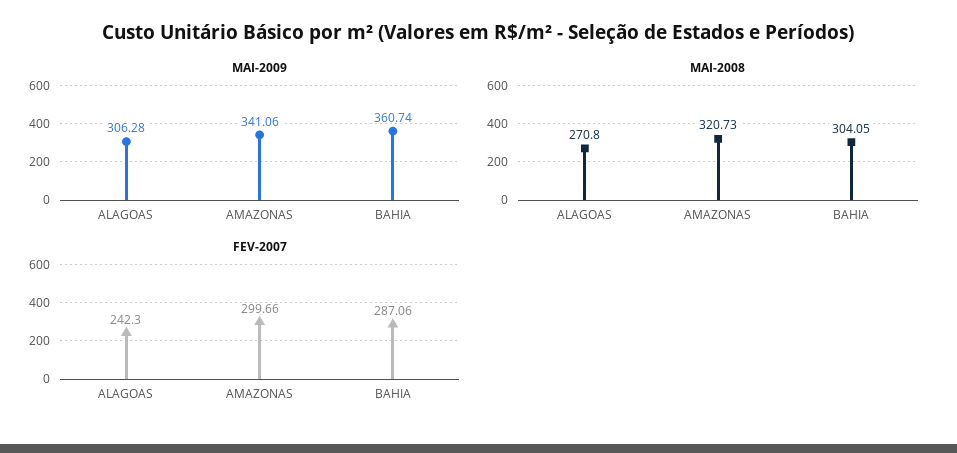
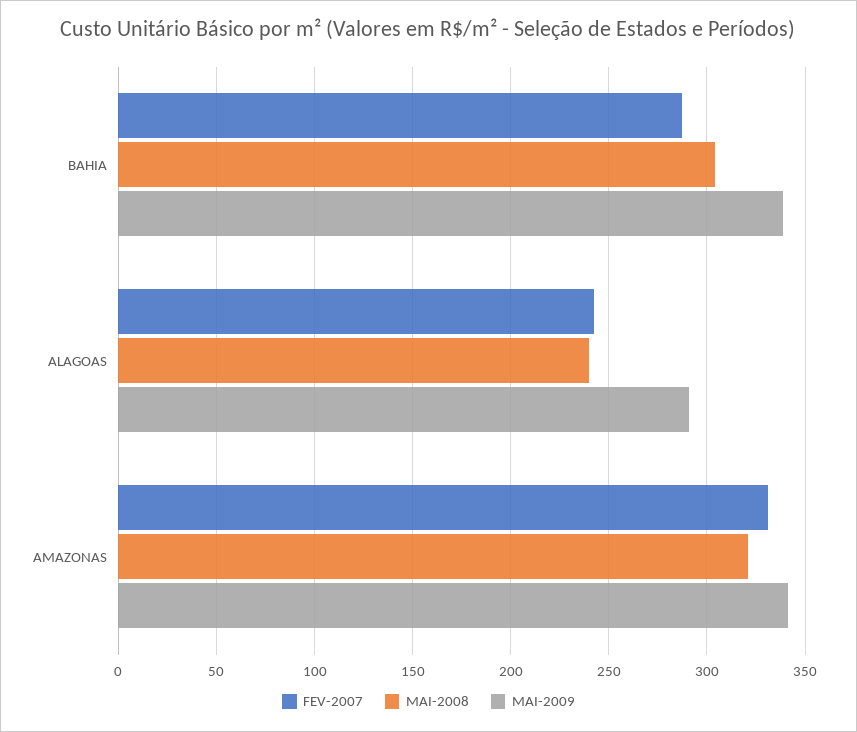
MAI-2009, ALAGOAS: 306.28 -> 290
MAI-2009, BAHIA: 360.74 -> 340
MAI-2008, ALAGOAS: 270.8 -> 240
FEV-2007, AMAZONAS: 299.66 -> 330

